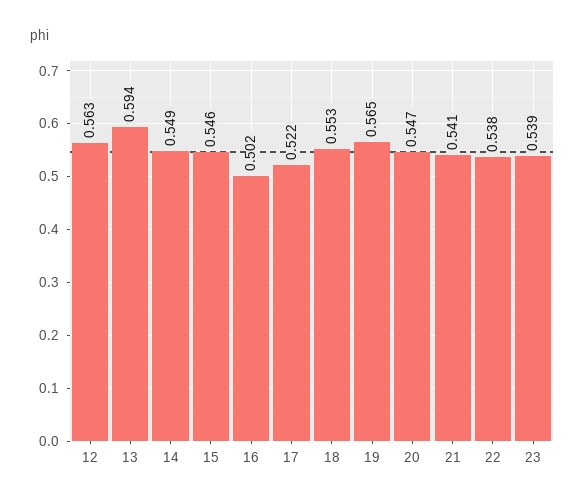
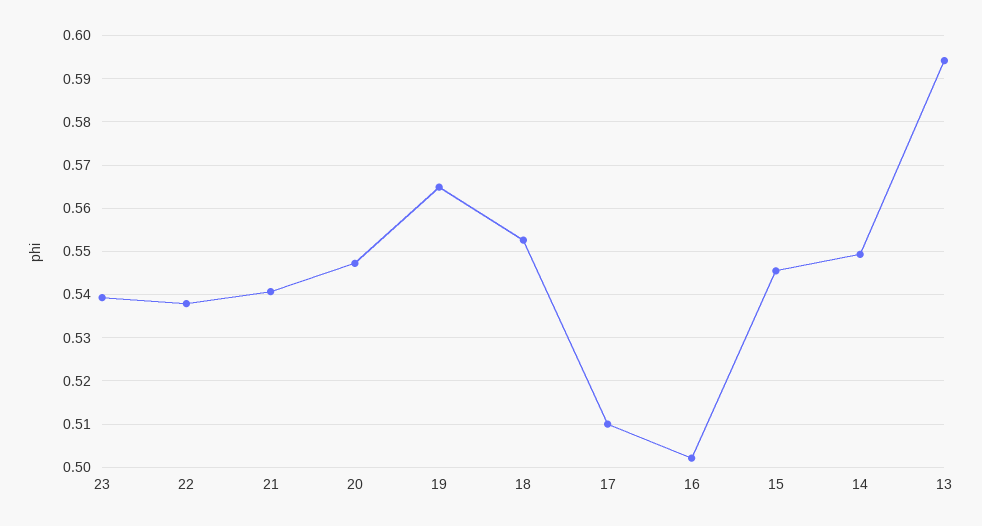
12: 0.563 -> none
17: 0.522 -> 0.51

